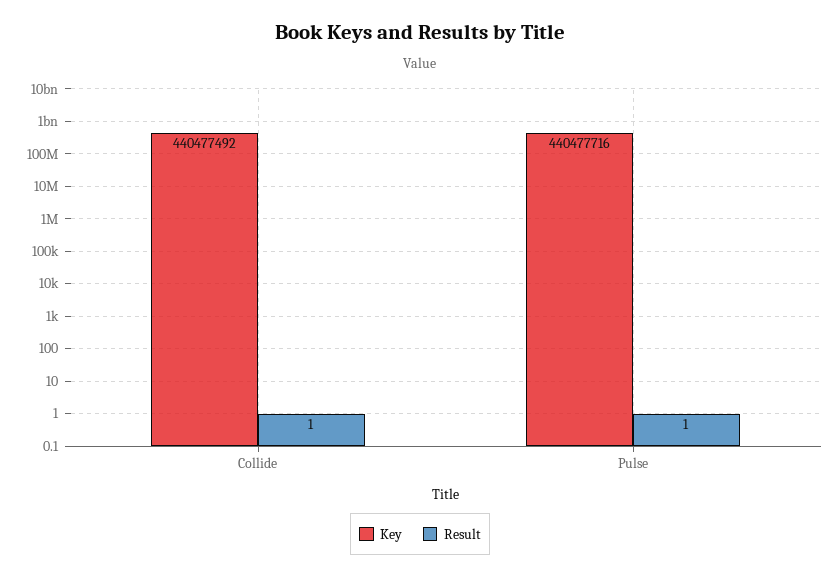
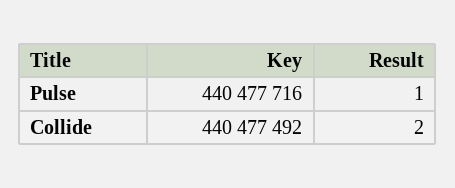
Result, Collide: 1 -> 2

